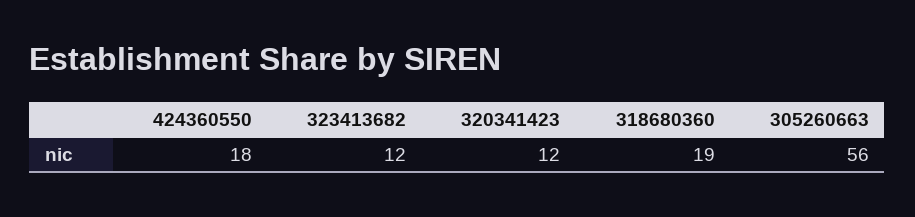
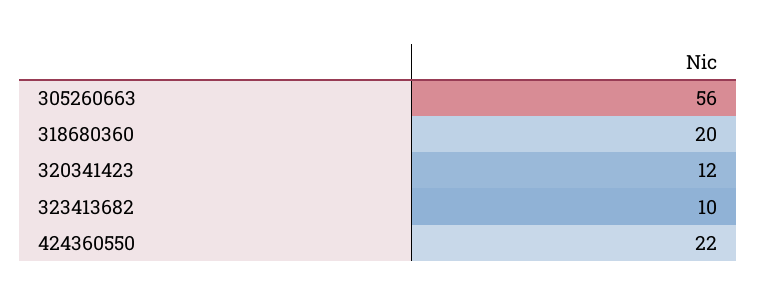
424360550: 18 -> 22
323413682: 12 -> 10
318680360: 19 -> 20

